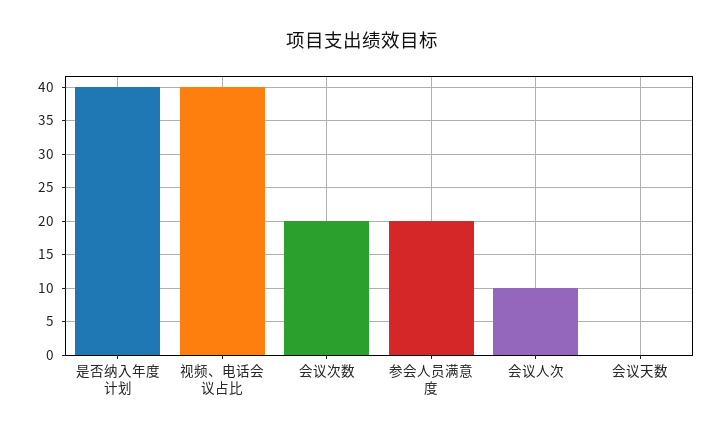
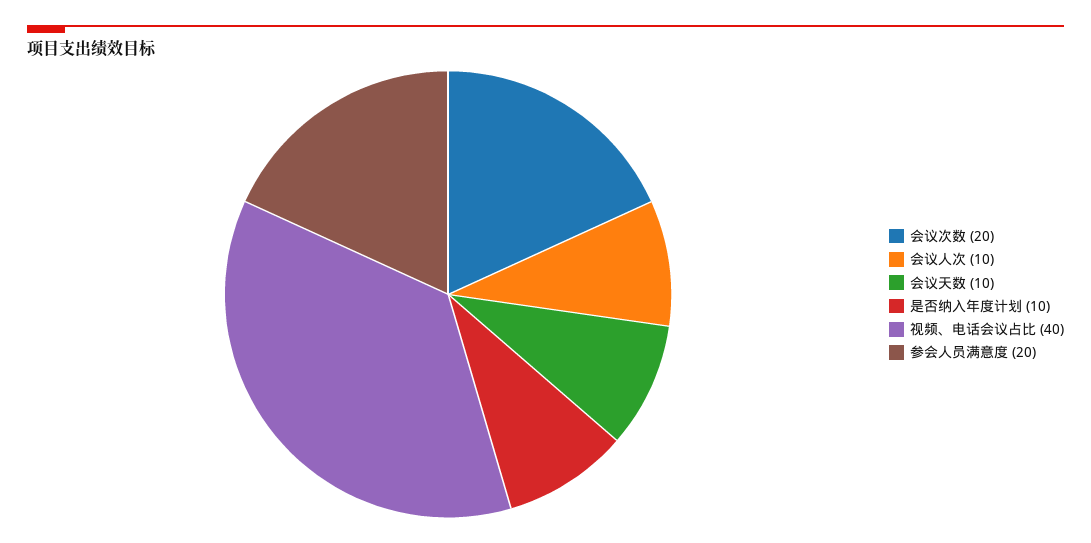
是否纳入年度计划: 40 -> 10
会议天数: 0 -> 10

